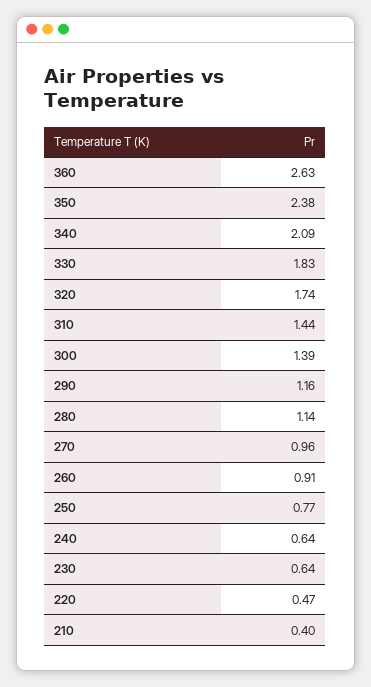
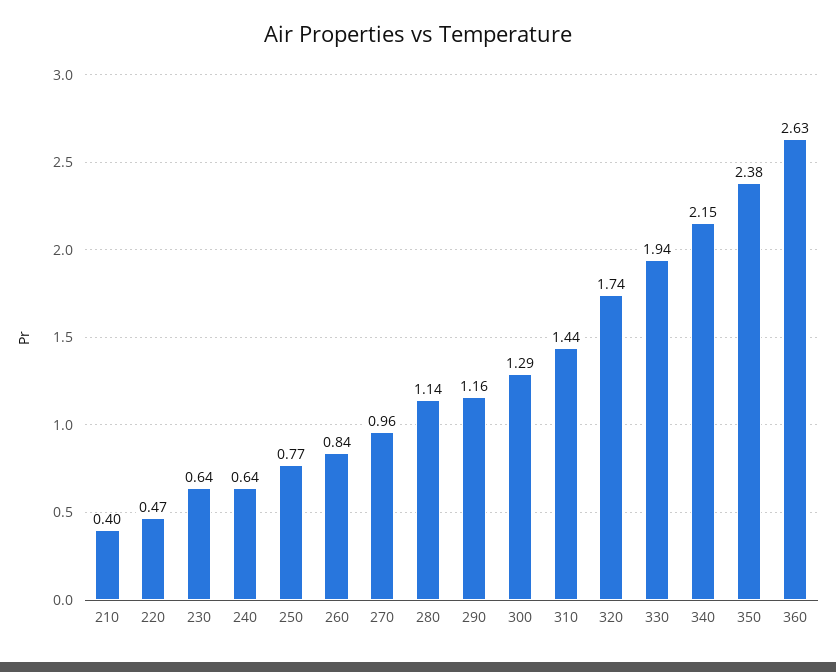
340: 2.09 -> 2.15
330: 1.83 -> 1.94
300: 1.39 -> 1.29
260: 0.91 -> 0.84

